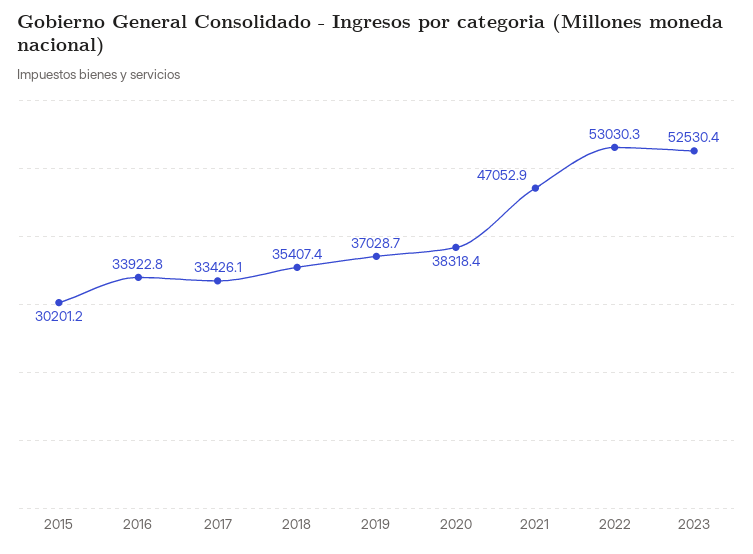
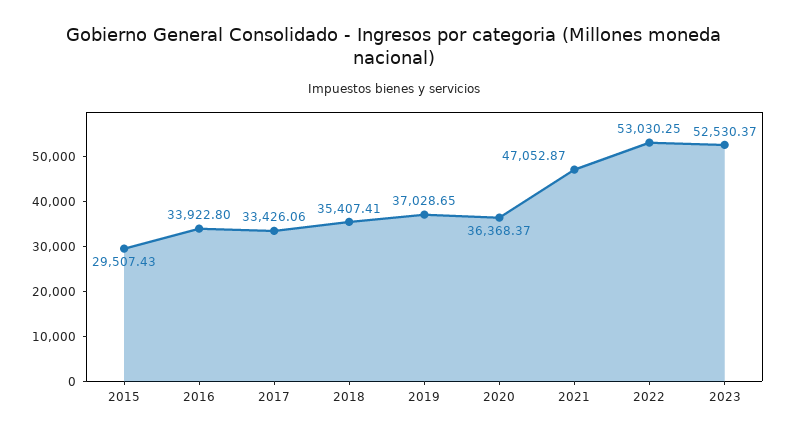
2015: 30201.2 -> 29507.43
2020: 38318.4 -> 36368.37

